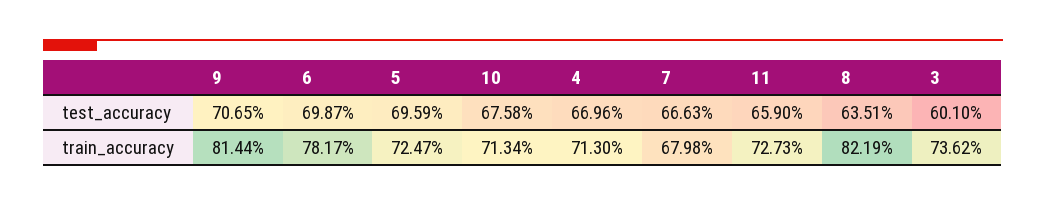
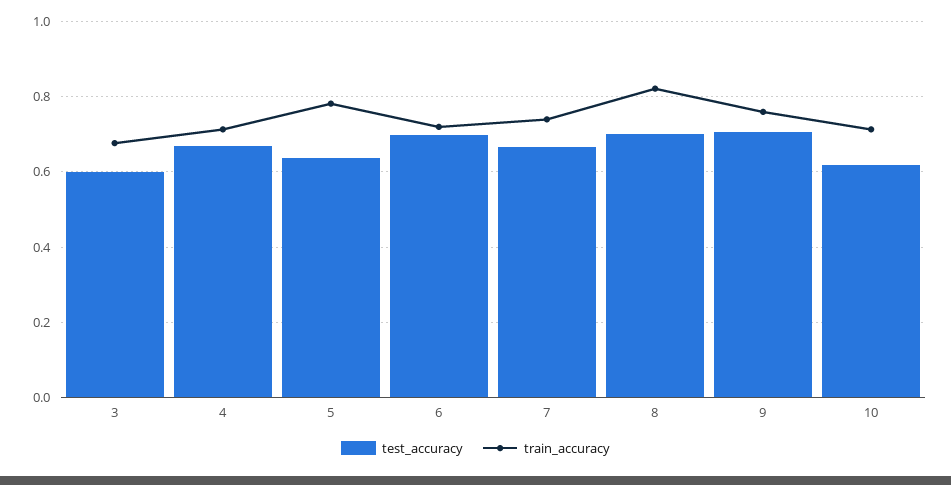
test_accuracy, 5: 0.6959 -> 0.64
test_accuracy, 10: 0.6758 -> 0.62
test_accuracy, 11: 0.659 -> none
test_accuracy, 8: 0.6351 -> 0.7
train_accuracy, 9: 0.8144 -> 0.76
train_accuracy, 6: 0.7817 -> 0.72
train_accuracy, 5: 0.7247 -> 0.78
train_accuracy, 7: 0.6798 -> 0.74
train_accuracy, 11: 0.7273 -> none
train_accuracy, 3: 0.7362 -> 0.68

